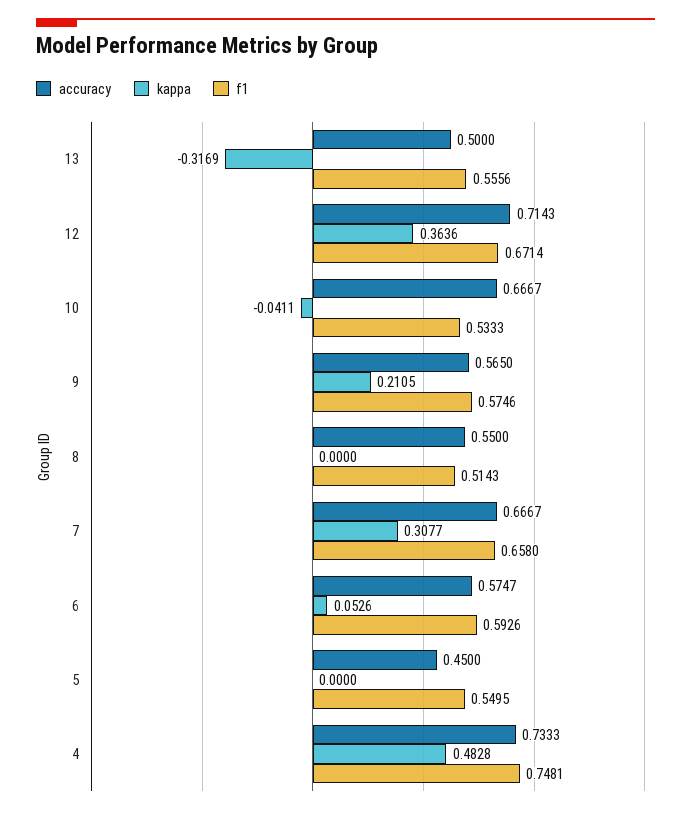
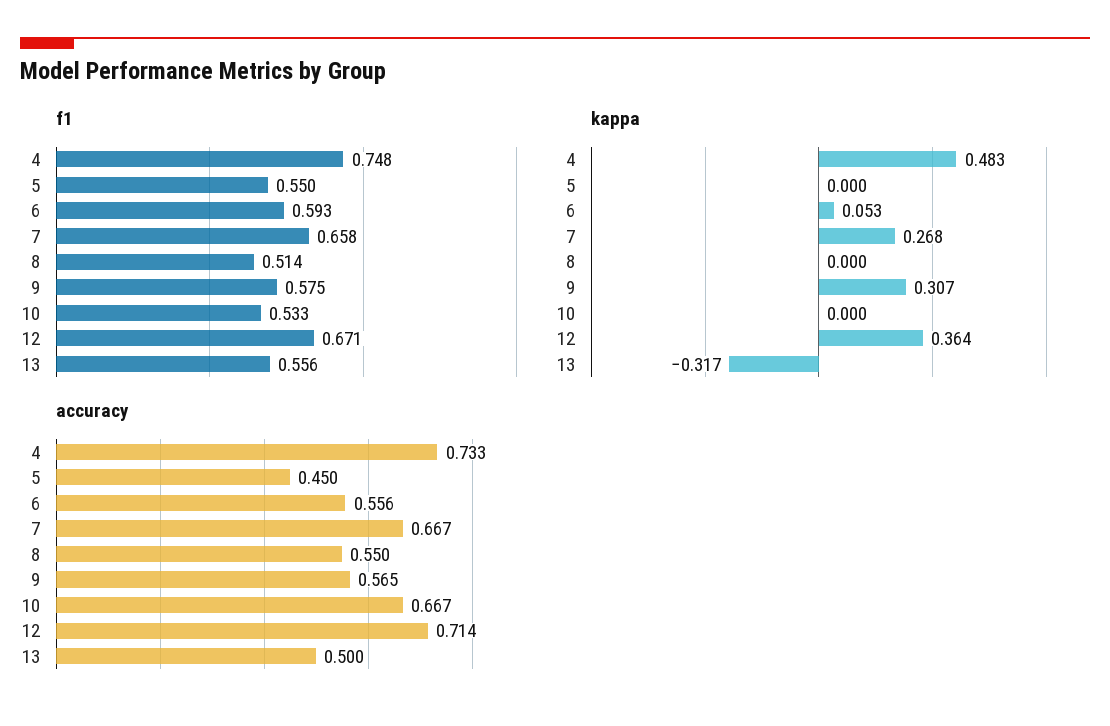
kappa, 10: -0.0411 -> 0
kappa, 9: 0.2105 -> 0.307
kappa, 7: 0.3077 -> 0.268
accuracy, 6: 0.5747 -> 0.556

